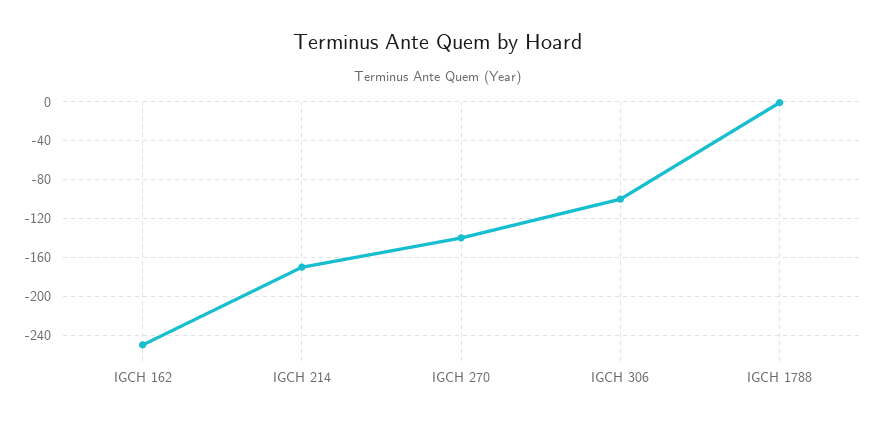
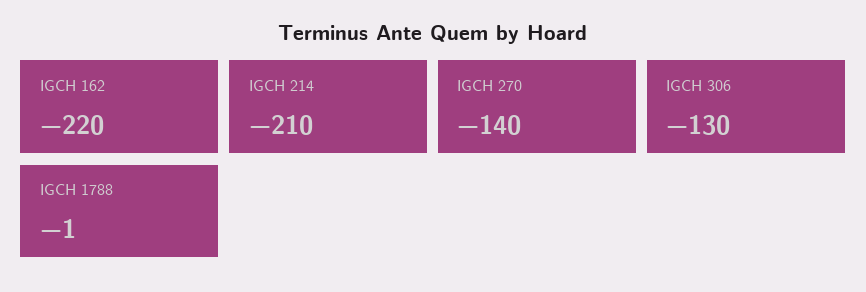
IGCH 162: -250 -> -220
IGCH 214: -170 -> -210
IGCH 306: -100 -> -130

